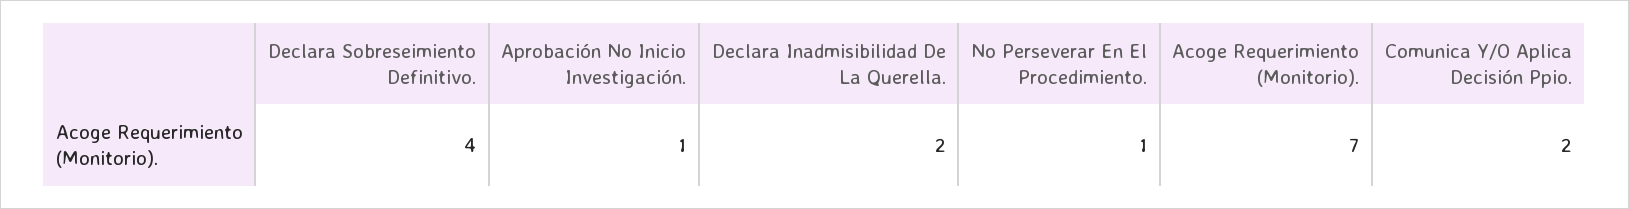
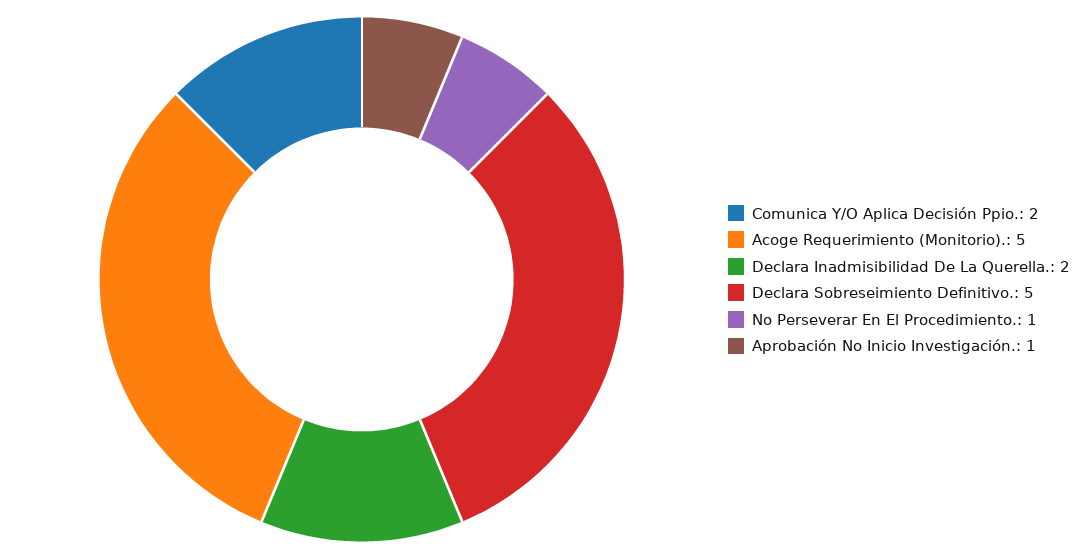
Declara Sobreseimiento Definitivo.: 4 -> 5
Acoge Requerimiento (Monitorio).: 7 -> 5

